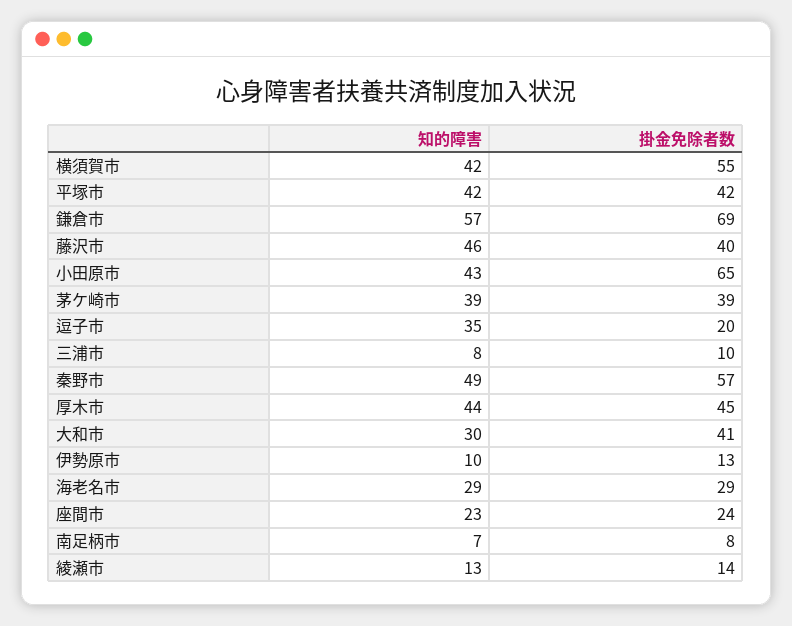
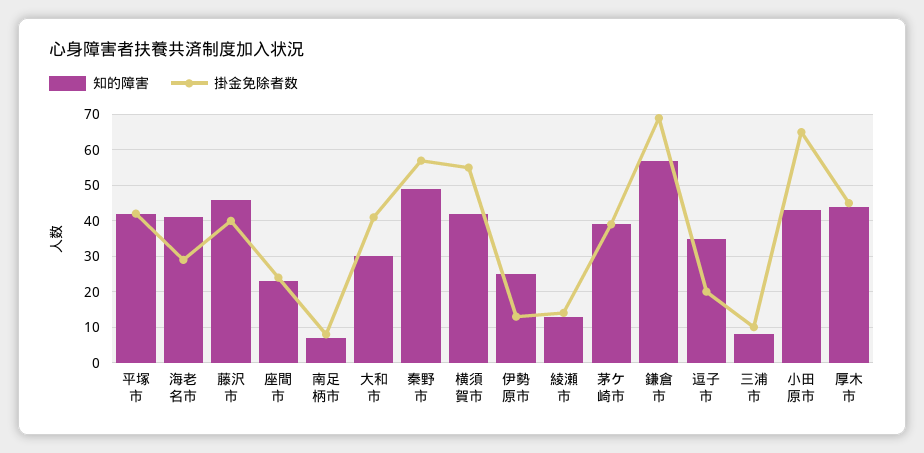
知的障害, 伊勢原市: 10 -> 25
知的障害, 海老名市: 29 -> 40

